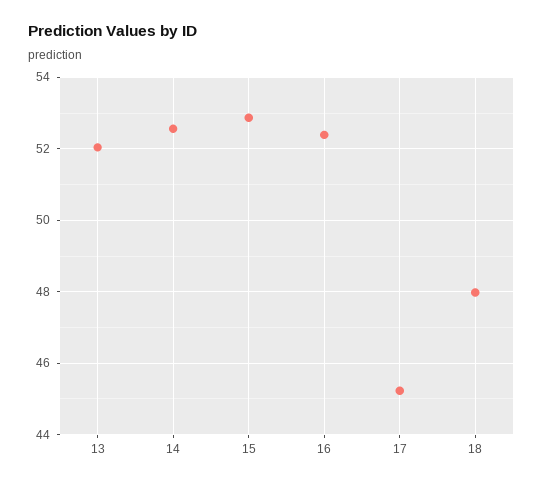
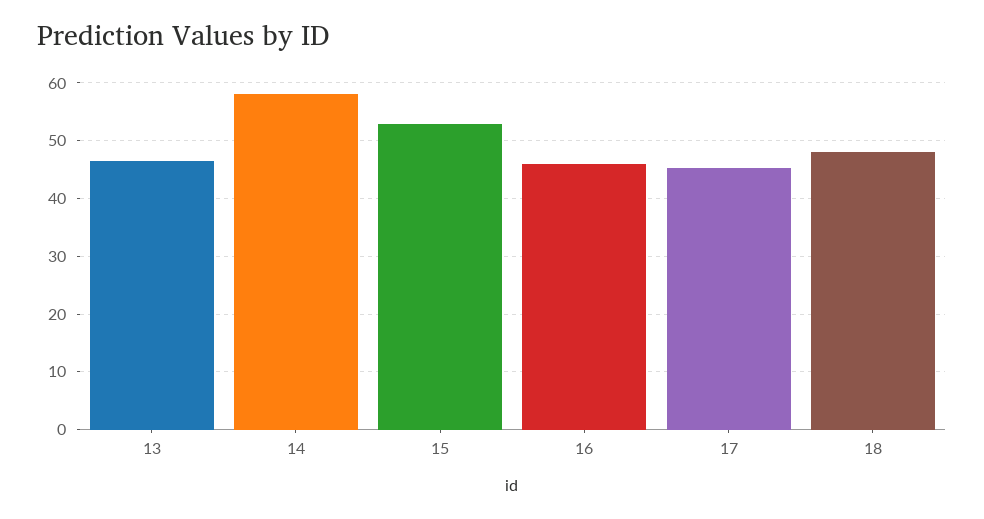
13: 52 -> 46
14: 52.6 -> 58
16: 52.4 -> 46

